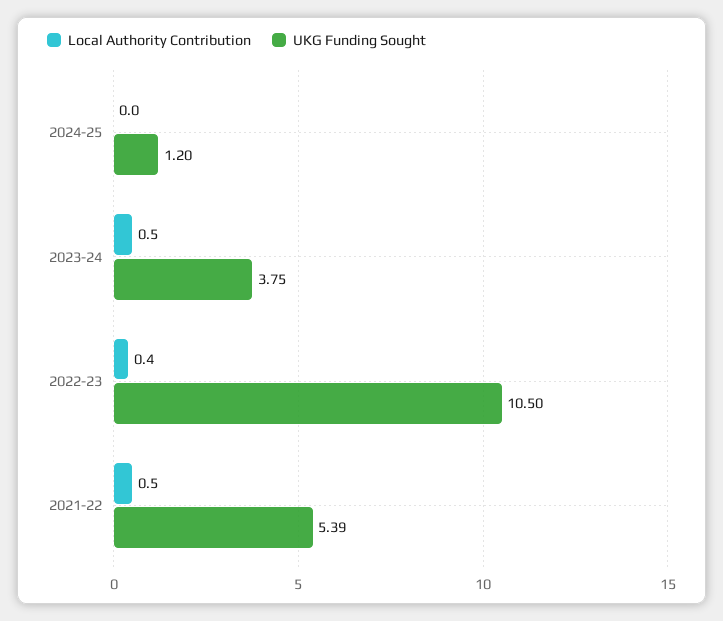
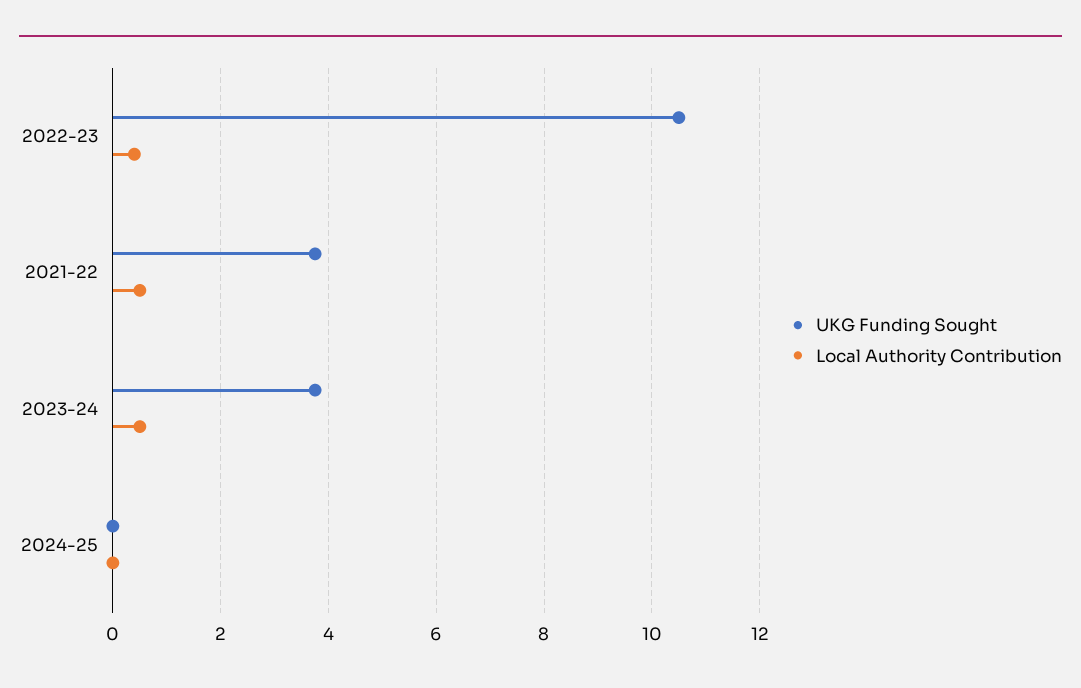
UKG Funding Sought, 2024-25: 1.2 -> 0
UKG Funding Sought, 2021-22: 5.39 -> 3.8

